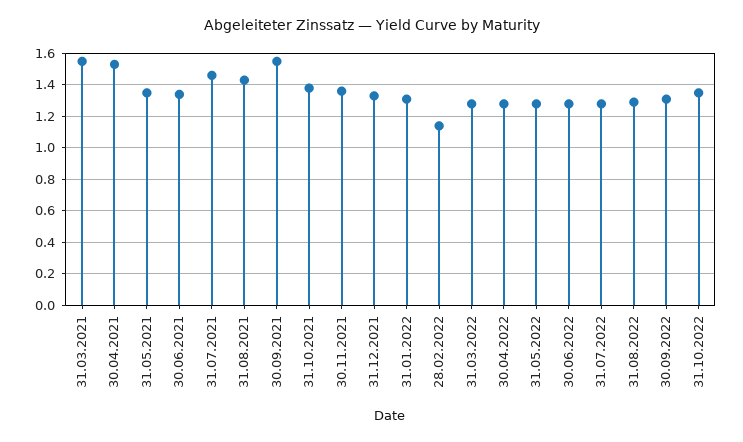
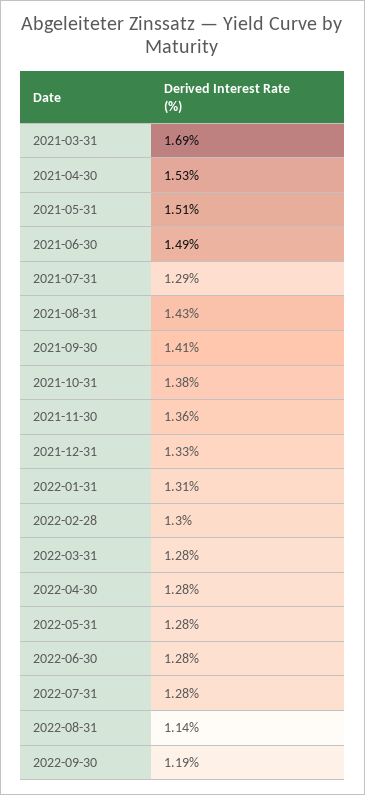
31.03.2021: 1.55 -> 1.69
31.05.2021: 1.35 -> 1.51
30.06.2021: 1.35 -> 1.49
31.07.2021: 1.45 -> 1.29
30.09.2021: 1.55 -> 1.41
28.02.2022: 1.15 -> 1.3
31.08.2022: 1.3 -> 1.14
30.09.2022: 1.3 -> 1.19
31.10.2022: 1.35 -> none

